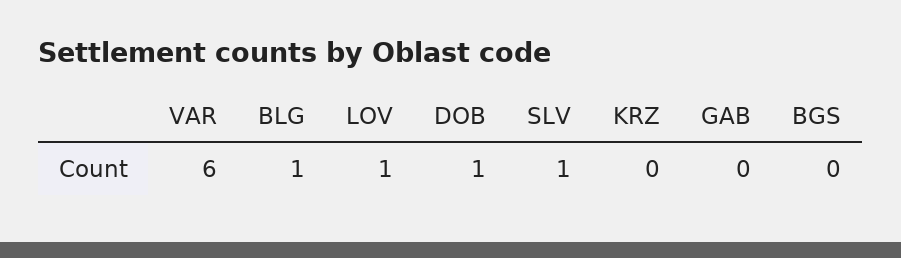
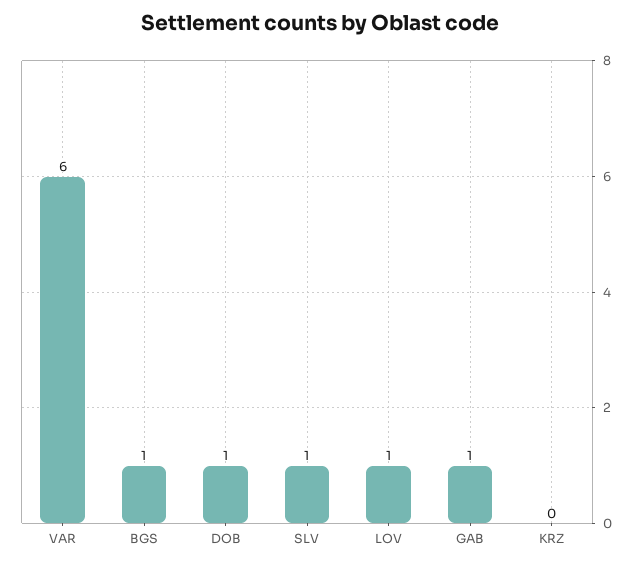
BLG: 1 -> none
GAB: 0 -> 1
BGS: 0 -> 1

